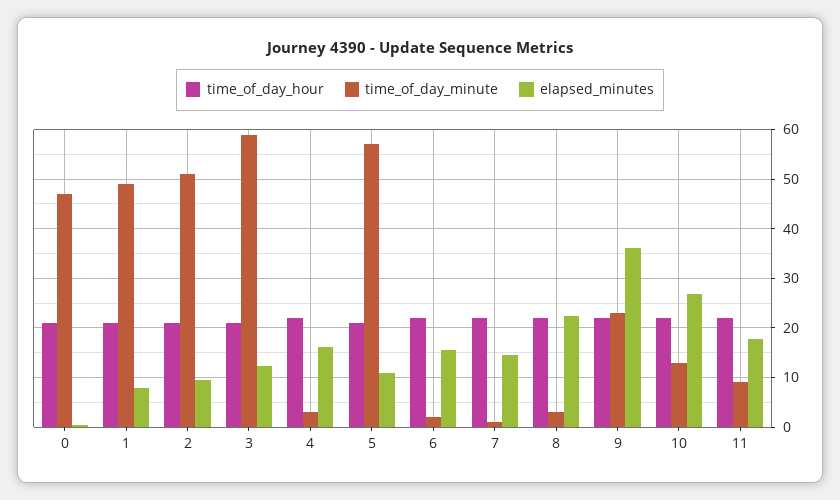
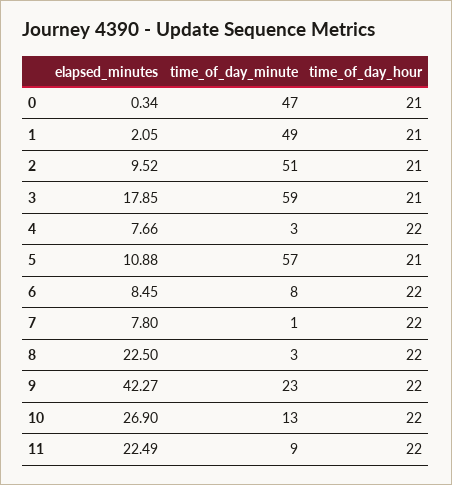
elapsed_minutes, 1: 8 -> 2.05
elapsed_minutes, 3: 12 -> 17.85
elapsed_minutes, 4: 16 -> 7.66
time_of_day_minute, 6: 2 -> 8
elapsed_minutes, 6: 16 -> 8.45
elapsed_minutes, 7: 14 -> 7.8
elapsed_minutes, 9: 36 -> 42.27
elapsed_minutes, 11: 18 -> 22.49

